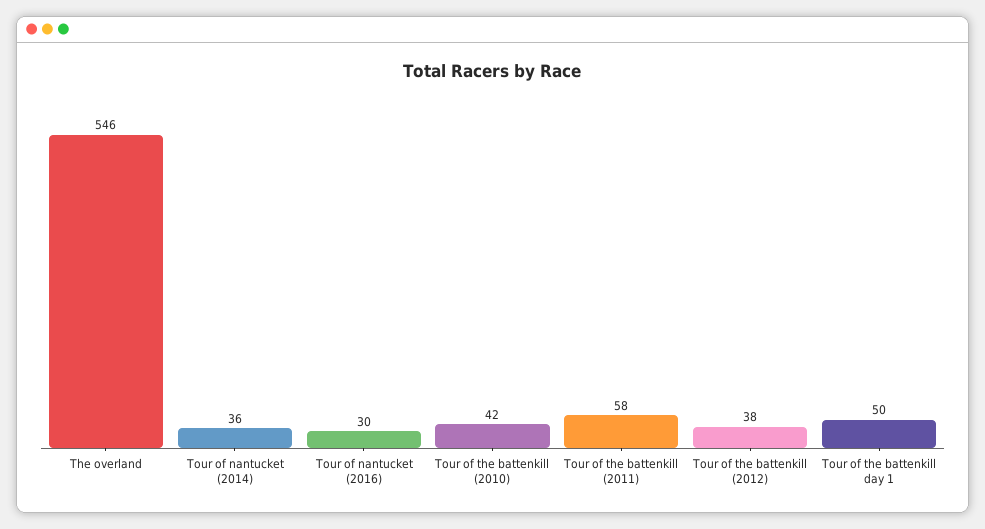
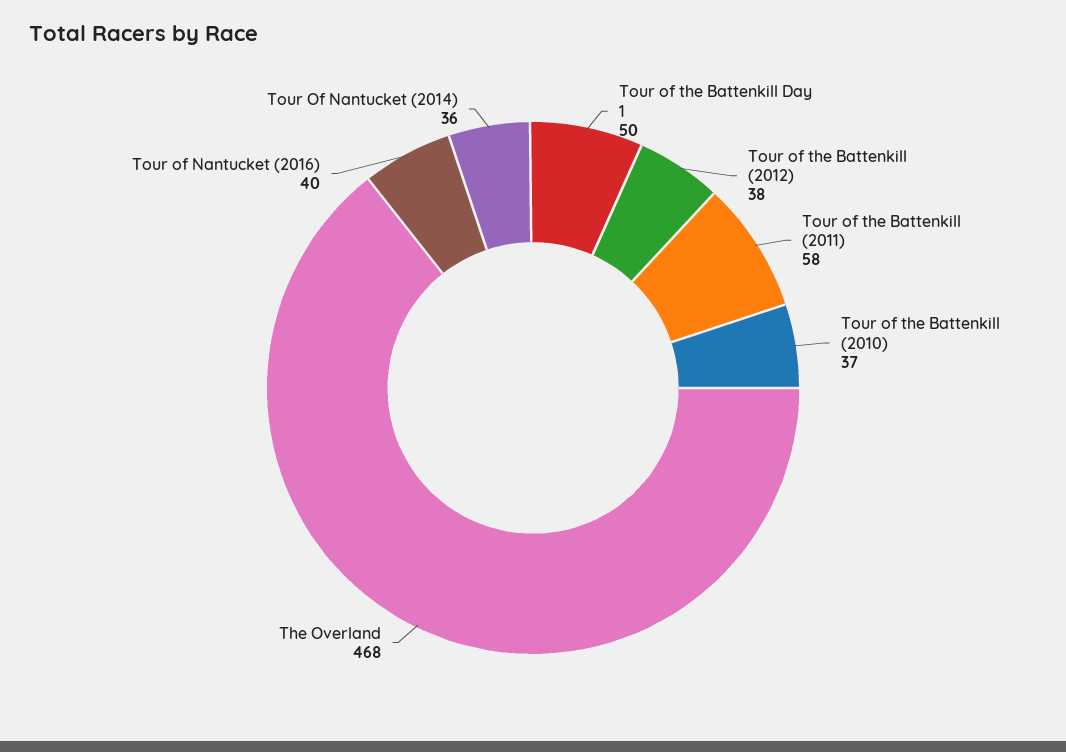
The overland: 546 -> 468
Tour of nantucket (2016): 30 -> 40
Tour of the battenkill (2010): 42 -> 37

